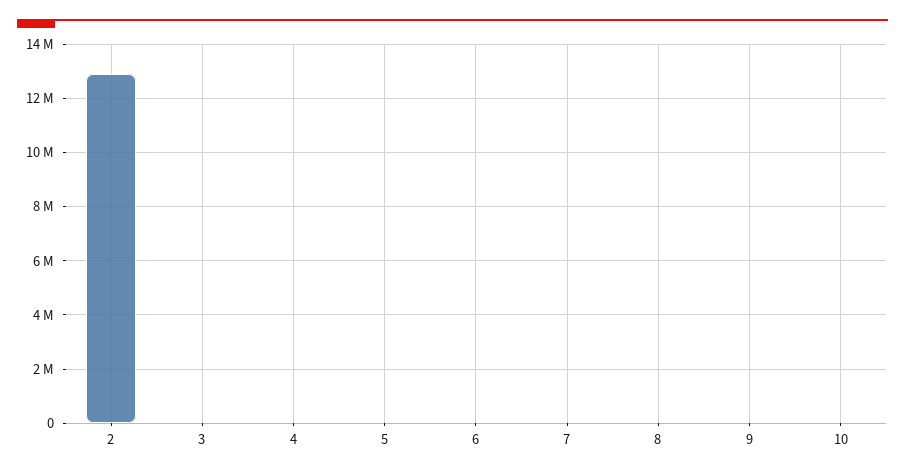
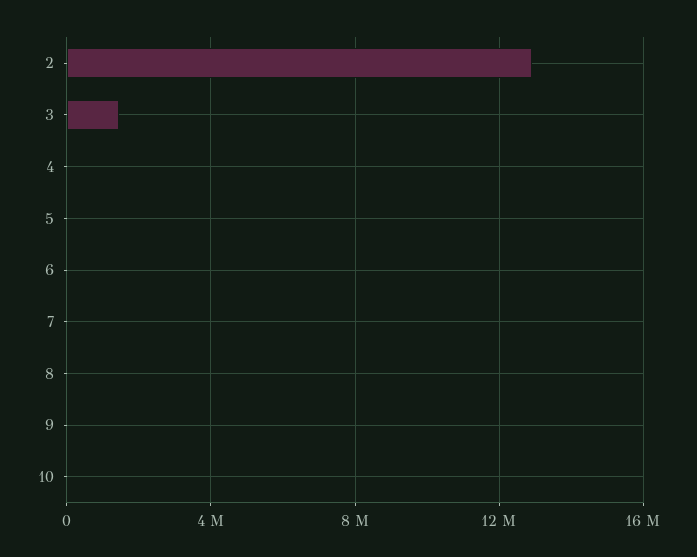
3: 0 -> 1500000

